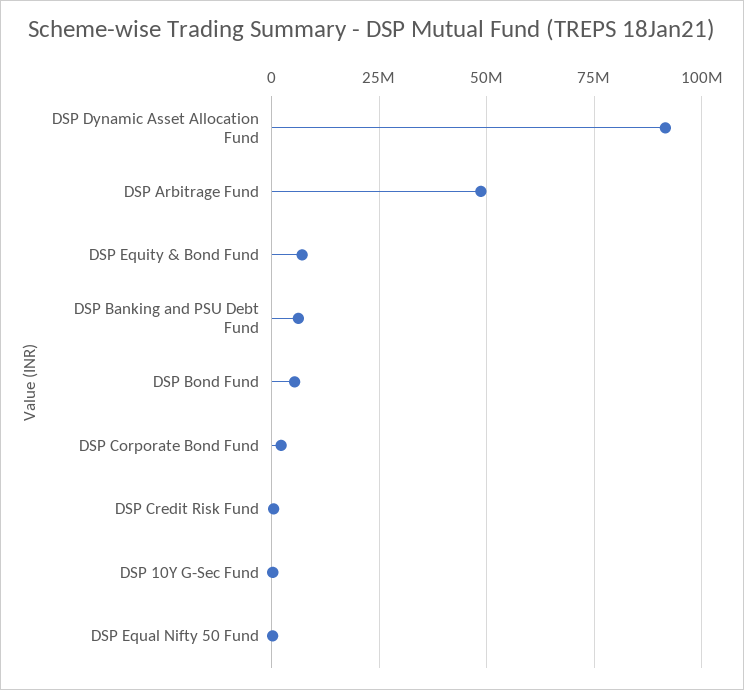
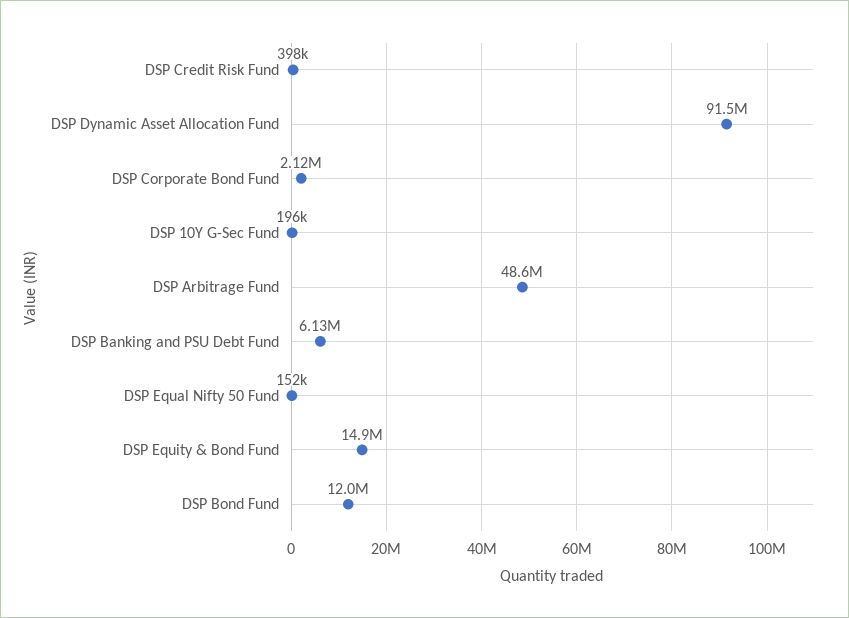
DSP Equity & Bond Fund: 7500000 -> 14900000
DSP Bond Fund: 5000000 -> 12000000

